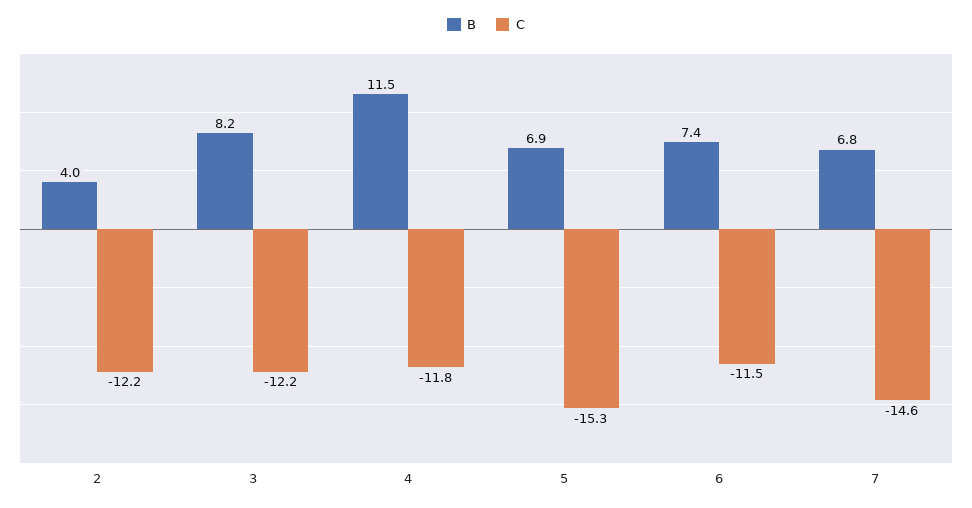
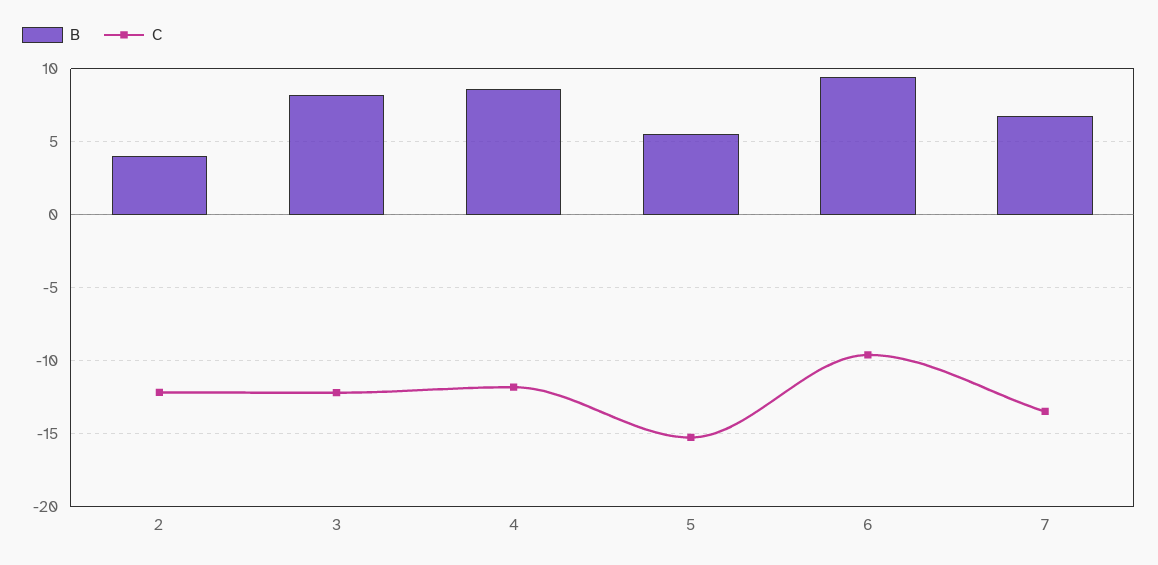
B, 4: 11.5 -> 8.5
B, 5: 6.9 -> 5.5
B, 6: 7.4 -> 9.5
C, 6: -11.5 -> -9.5
C, 7: -14.6 -> -13.5

